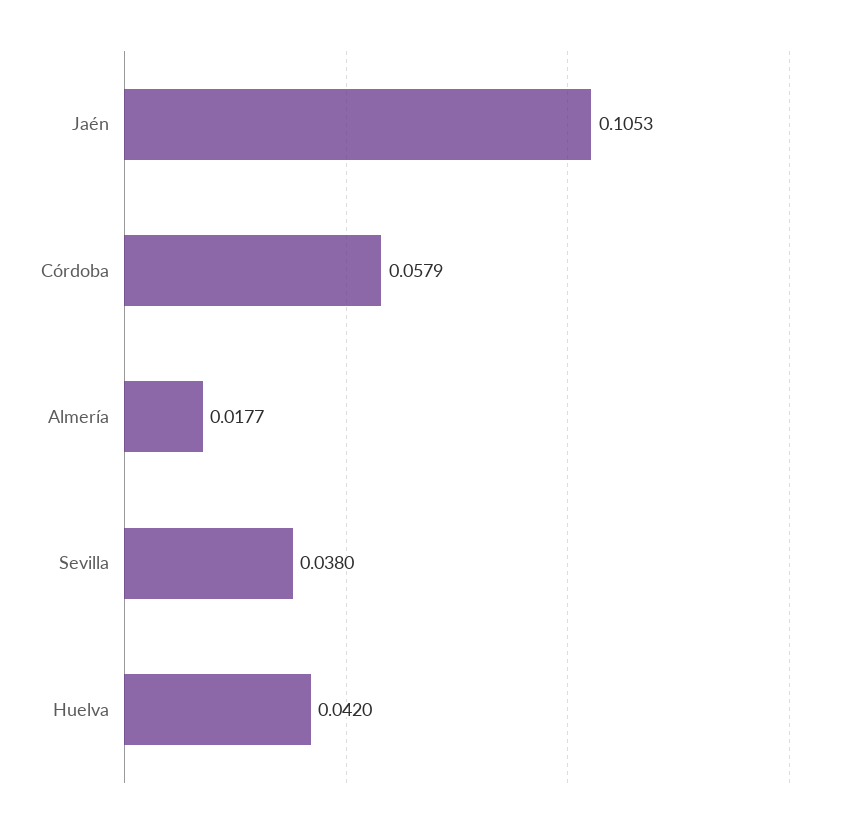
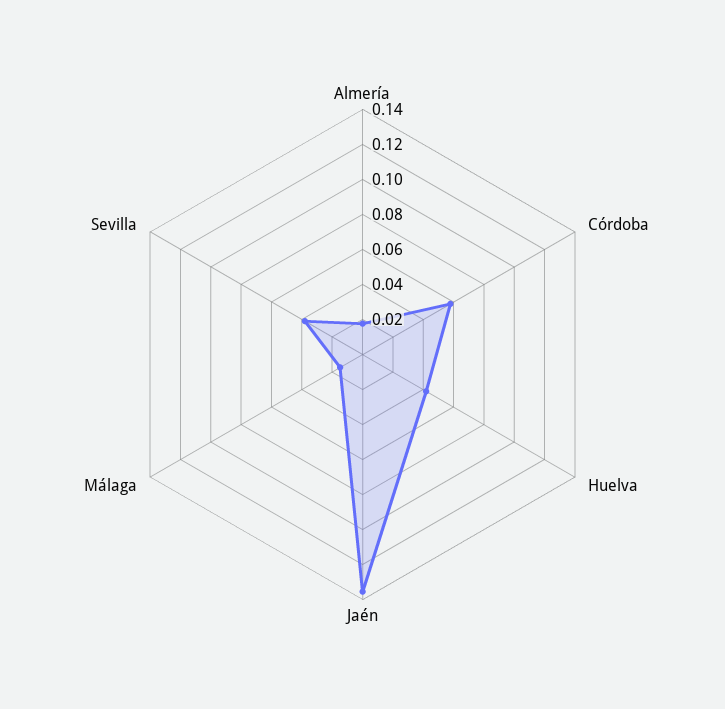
Jaén: 0.1053 -> 0.135
Málaga: none -> 0.015

